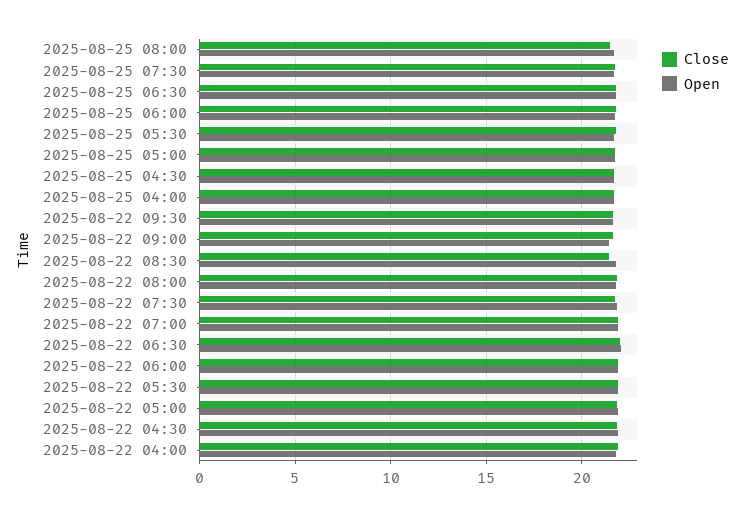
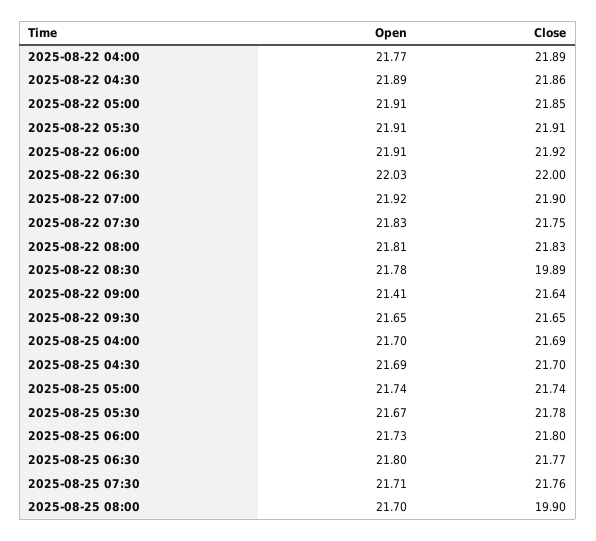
Close, 2025-08-25 08:00: 21.5 -> 19.9
Close, 2025-08-22 08:30: 21.5 -> 19.89

